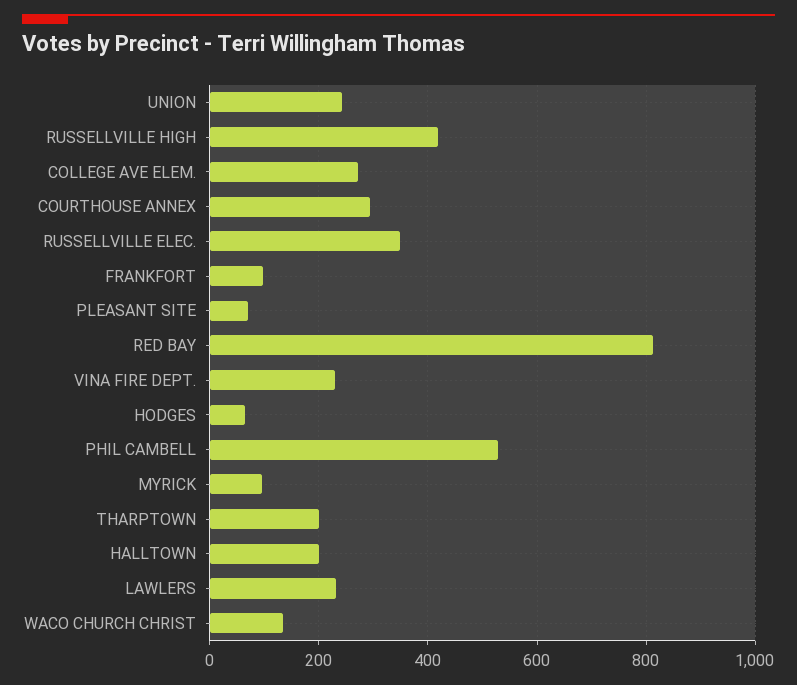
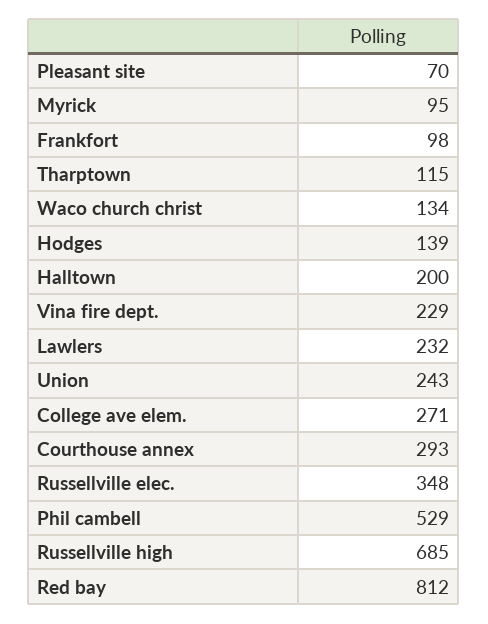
RUSSELLVILLE HIGH: 420 -> 685
HODGES: 60 -> 139
THARPTOWN: 200 -> 115

